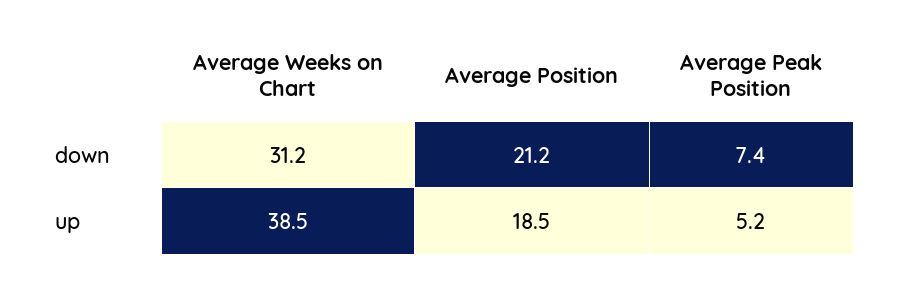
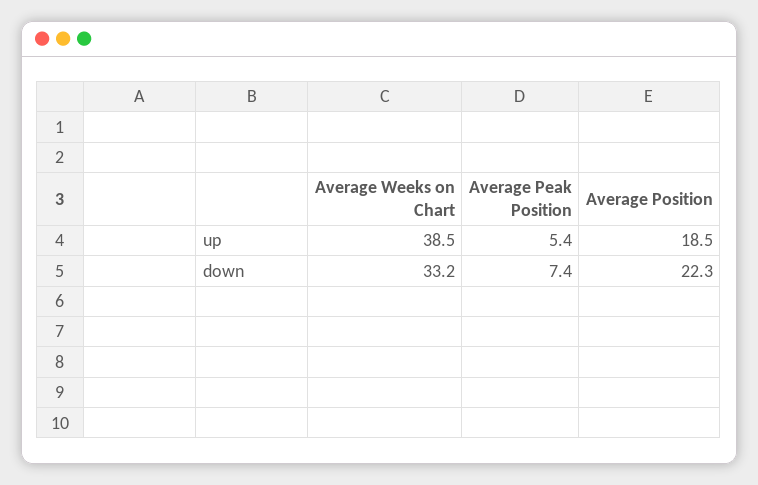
Average Weeks on Chart, down: 31.2 -> 33.2
Average Position, down: 21.2 -> 22.3
Average Peak Position, up: 5.2 -> 5.4

